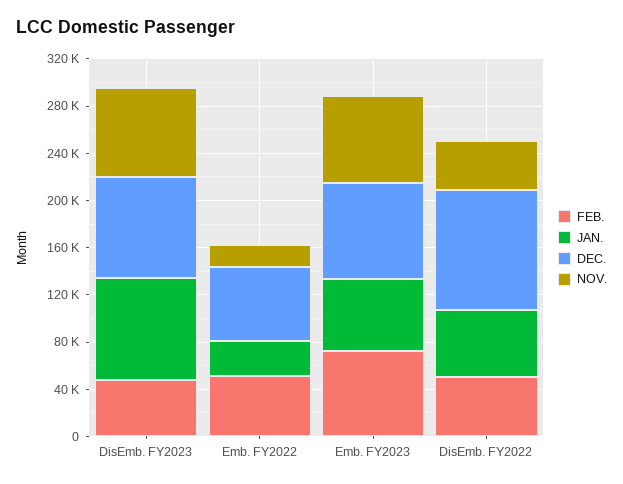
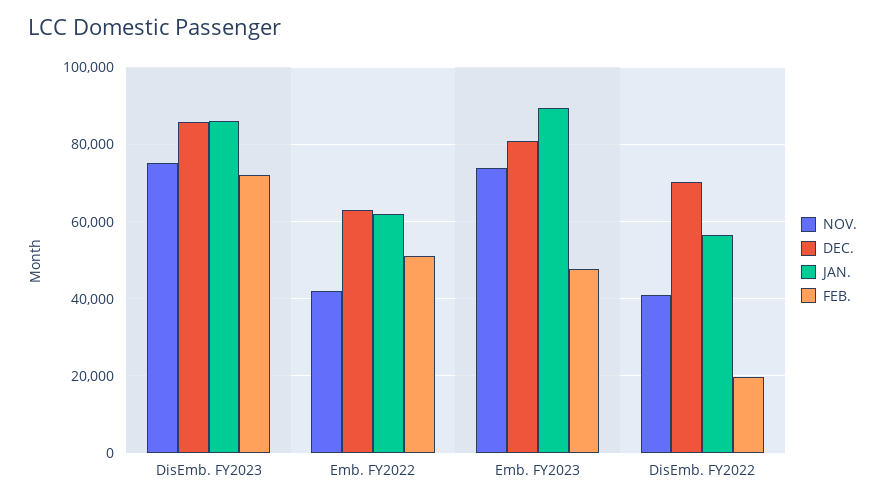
FEB., DisEmb. FY2023: 50000 -> 72000
JAN., Emb. FY2022: 30000 -> 62000
NOV., Emb. FY2022: 20000 -> 42000
FEB., Emb. FY2023: 70000 -> 48000
JAN., Emb. FY2023: 60000 -> 90000
FEB., DisEmb. FY2022: 50000 -> 20000
DEC., DisEmb. FY2022: 100000 -> 70000

